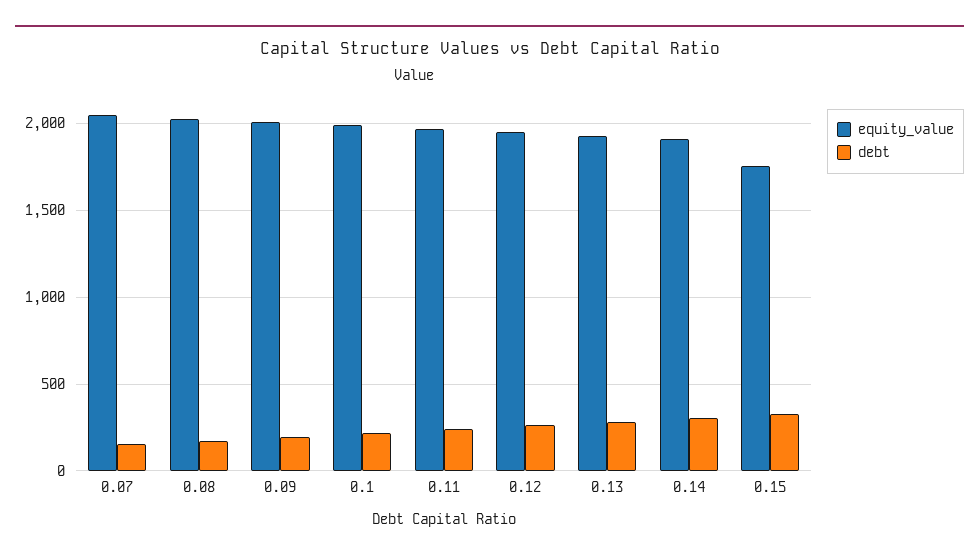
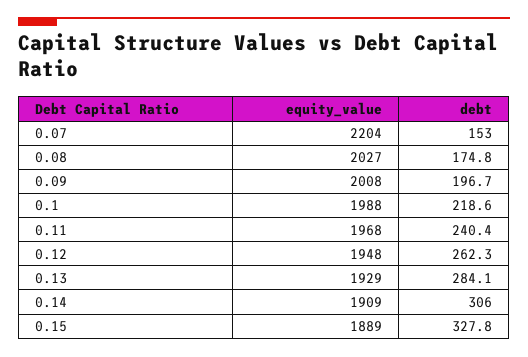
equity_value, 0.07: 2050 -> 2204
equity_value, 0.15: 1750 -> 1889

